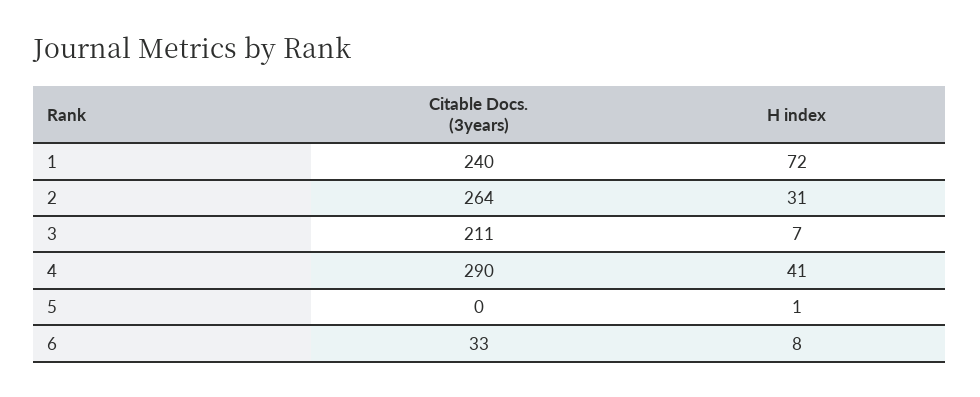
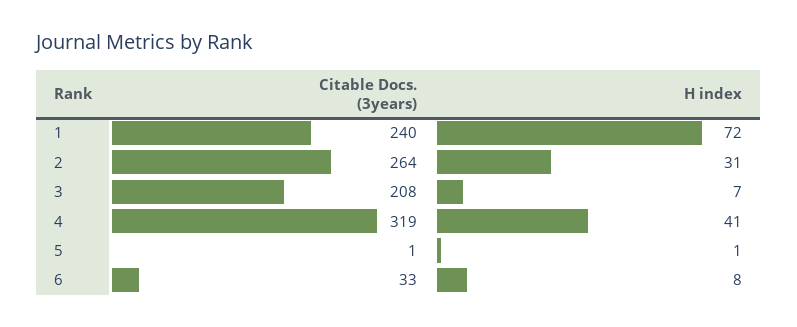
Citable Docs. (3years), 3: 211 -> 208
Citable Docs. (3years), 4: 290 -> 319
Citable Docs. (3years), 5: 0 -> 1

